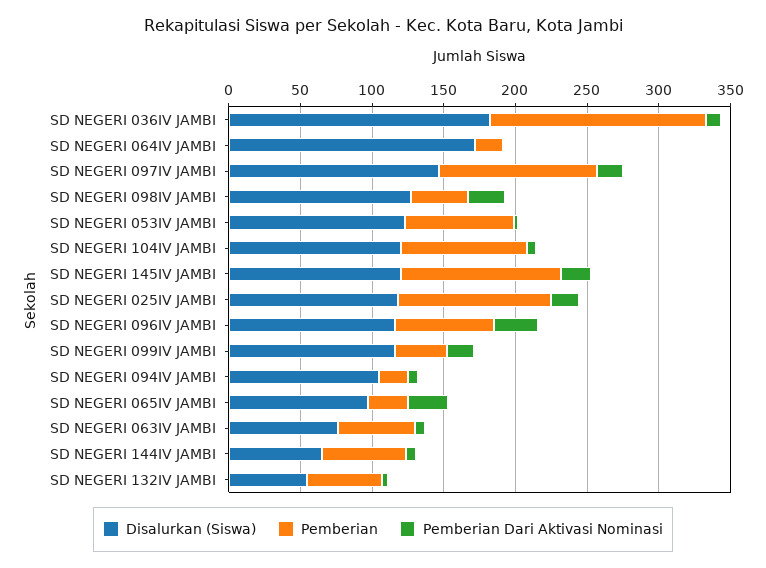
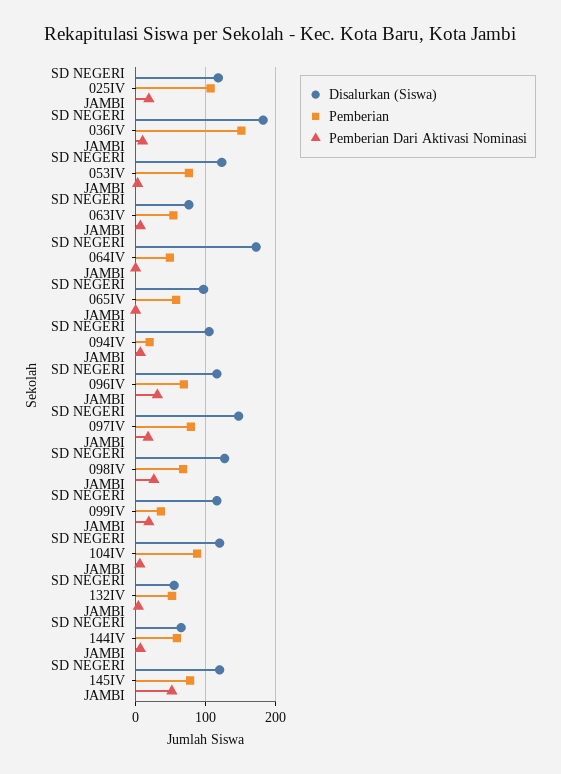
Pemberian, SD NEGERI 064IV JAMBI: 20 -> 50
Pemberian, SD NEGERI 097IV JAMBI: 110 -> 80
Pemberian, SD NEGERI 098IV JAMBI: 40 -> 70
Pemberian, SD NEGERI 145IV JAMBI: 110 -> 80
Pemberian Dari Aktivasi Nominasi, SD NEGERI 145IV JAMBI: 20 -> 50
Pemberian, SD NEGERI 065IV JAMBI: 30 -> 60
Pemberian Dari Aktivasi Nominasi, SD NEGERI 065IV JAMBI: 30 -> 0

